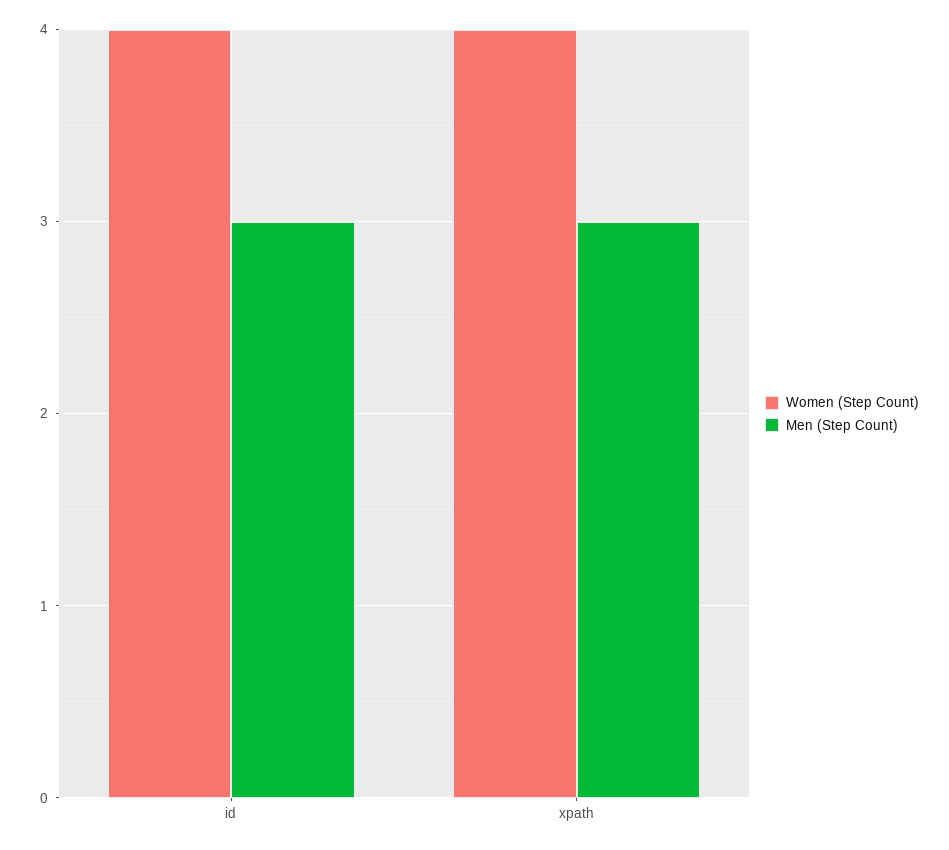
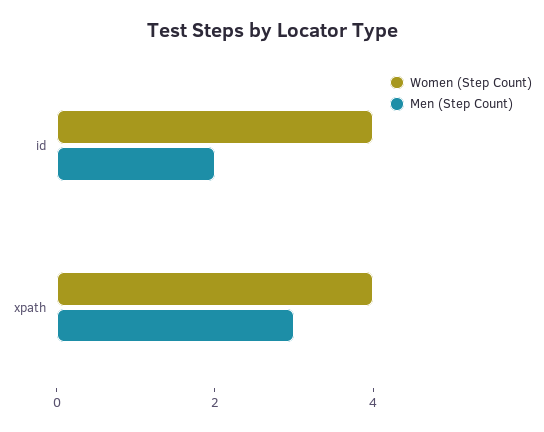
Men (Step Count), id: 3 -> 2

